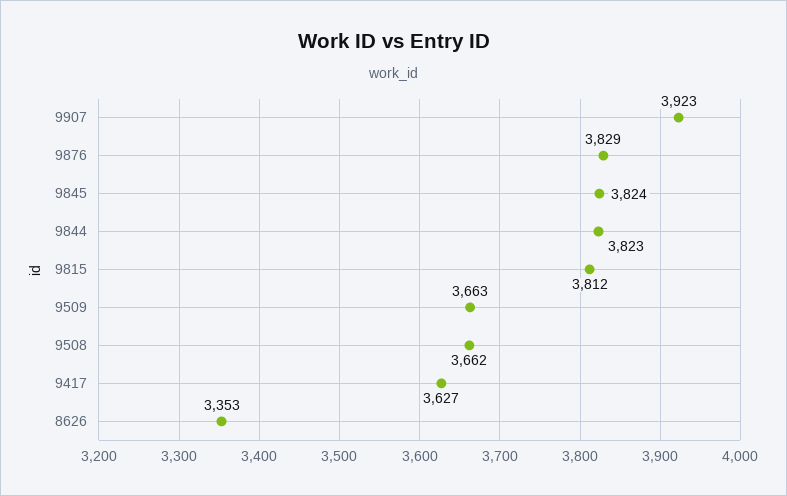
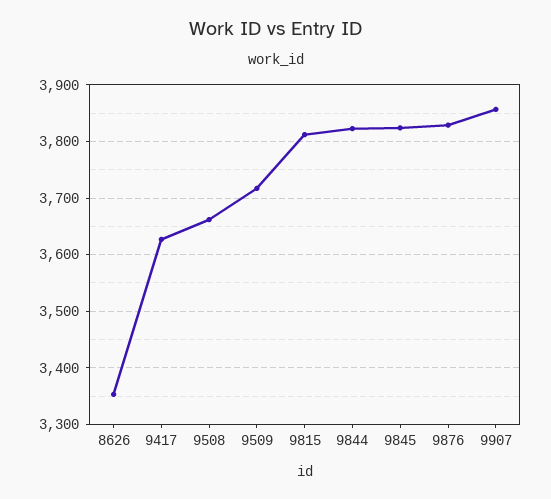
9907: 3923 -> 3860
9509: 3663 -> 3720

